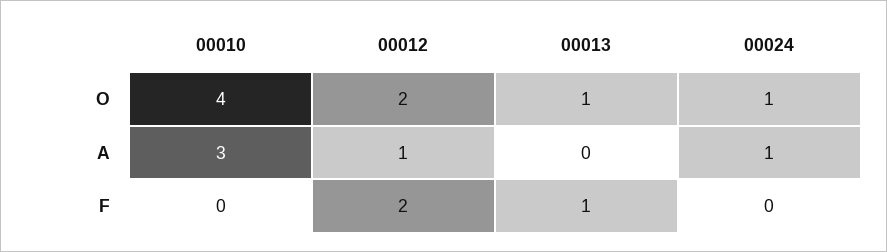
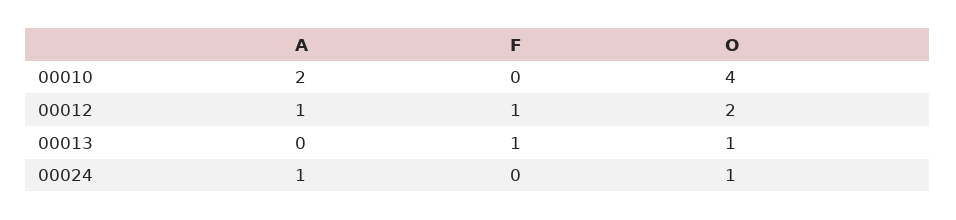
00010, A: 3 -> 2
00012, F: 2 -> 1

